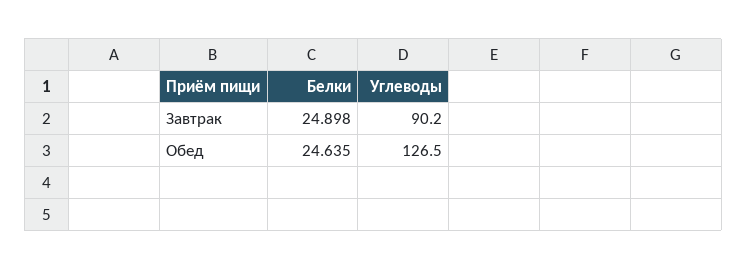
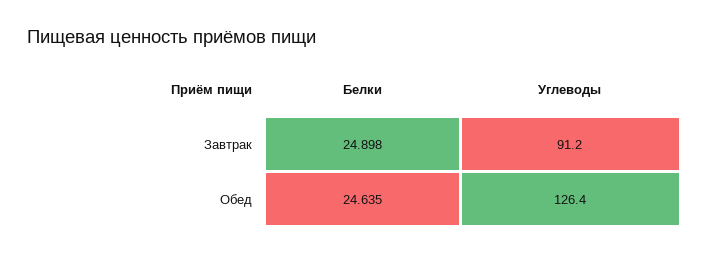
Углеводы, Завтрак: 90.2 -> 91.2
Углеводы, Обед: 126.5 -> 126.4

